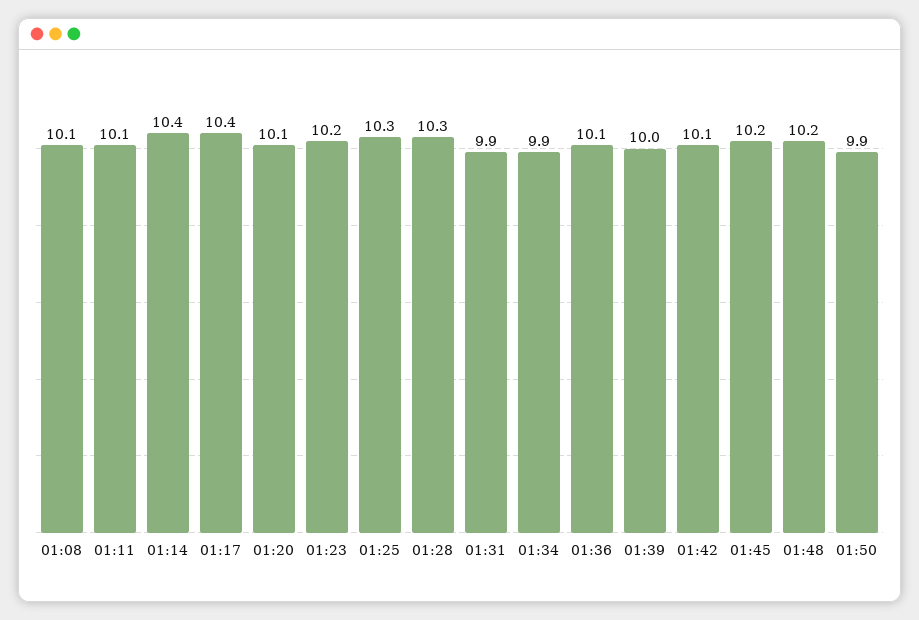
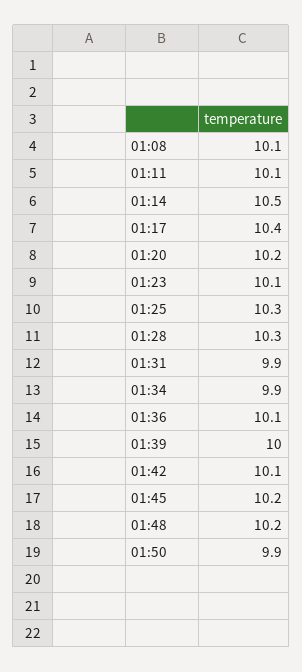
01:14: 10.4 -> 10.5
01:20: 10.1 -> 10.2
01:23: 10.2 -> 10.1

